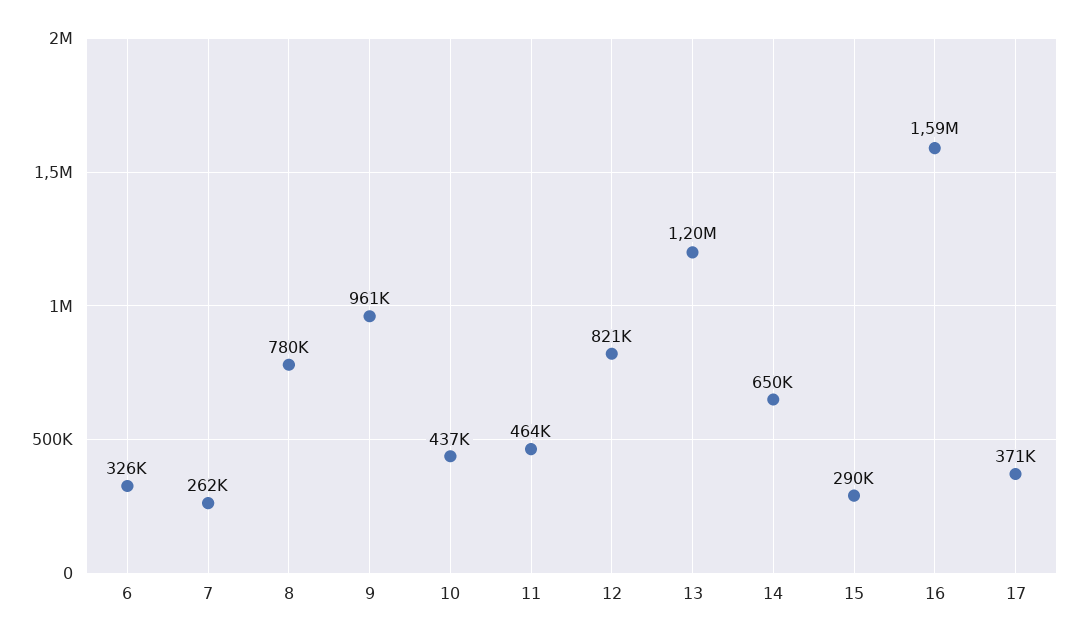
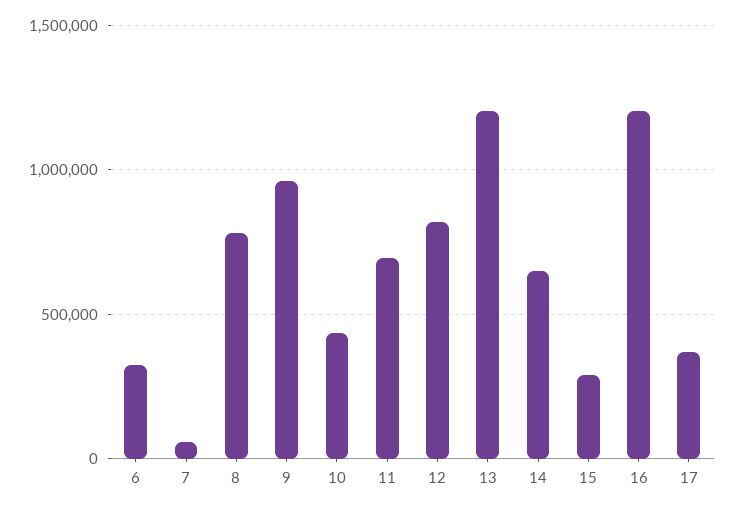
7: 262000 -> 50000
11: 464000 -> 700000
16: 1590000 -> 1200000

